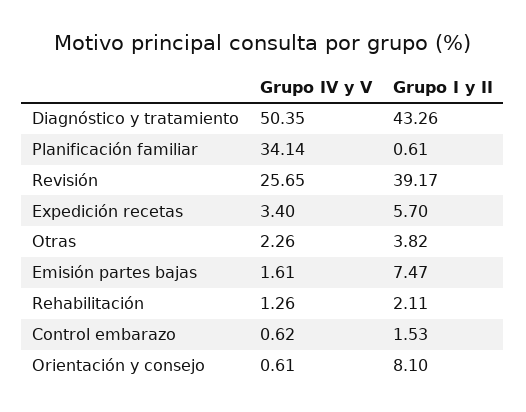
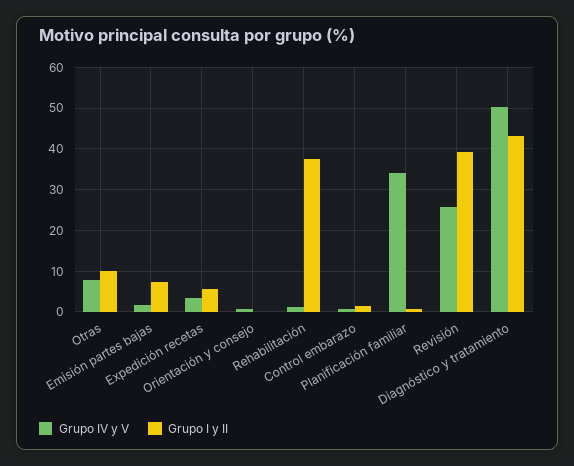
Grupo IV y V, Otras: 2.26 -> 8
Grupo I y II, Otras: 3.82 -> 10
Grupo I y II, Rehabilitación: 2.11 -> 38
Grupo I y II, Orientación y consejo: 8.1 -> 0

